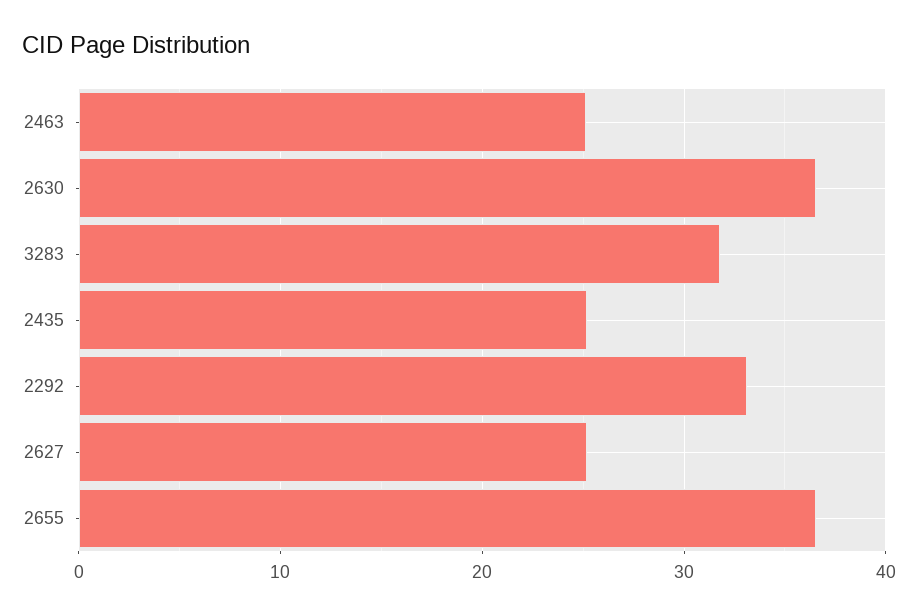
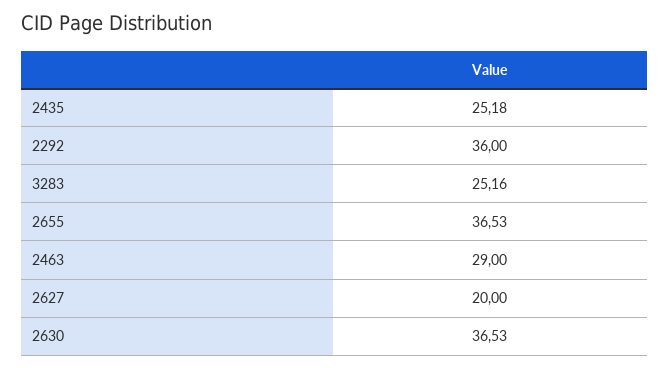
2463: 25 -> 29
3283: 32 -> 25.16
2292: 33 -> 36
2627: 25 -> 20

